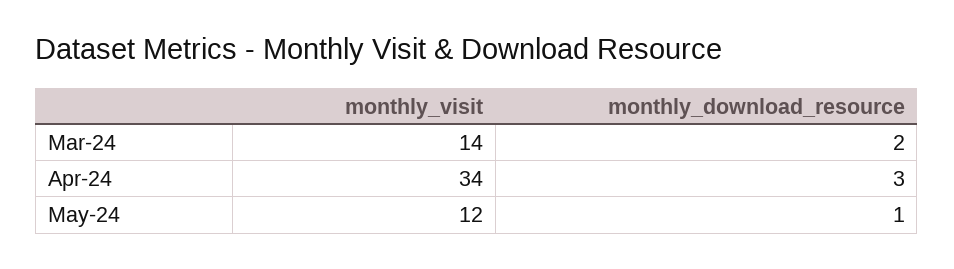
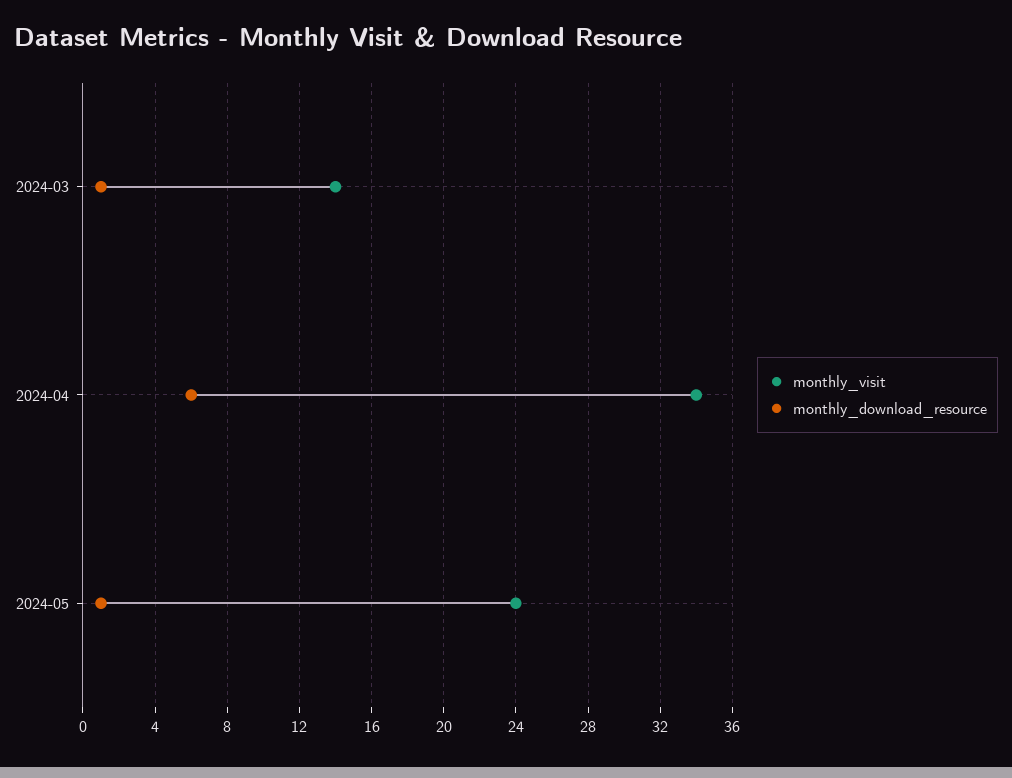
monthly_download_resource, Mar-24: 2 -> 1
monthly_download_resource, Apr-24: 3 -> 6
monthly_visit, May-24: 12 -> 24

